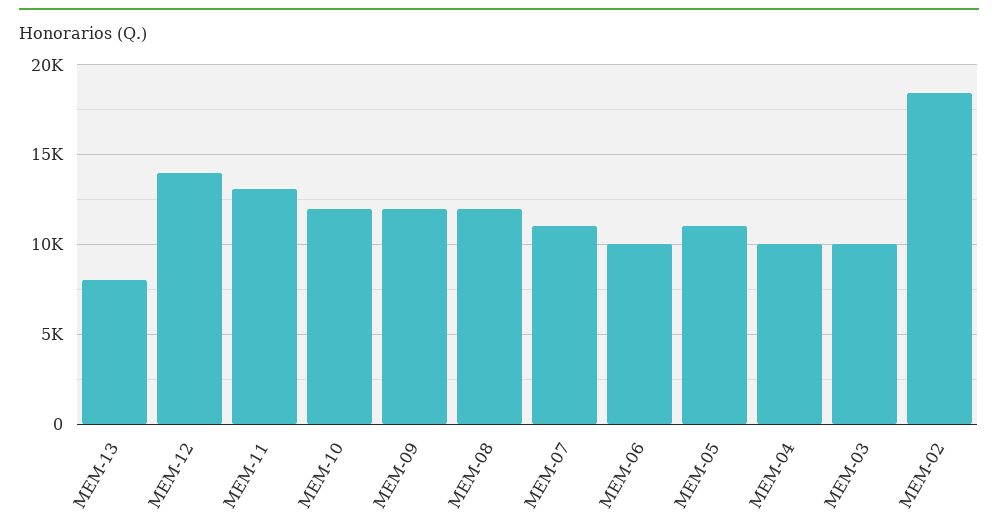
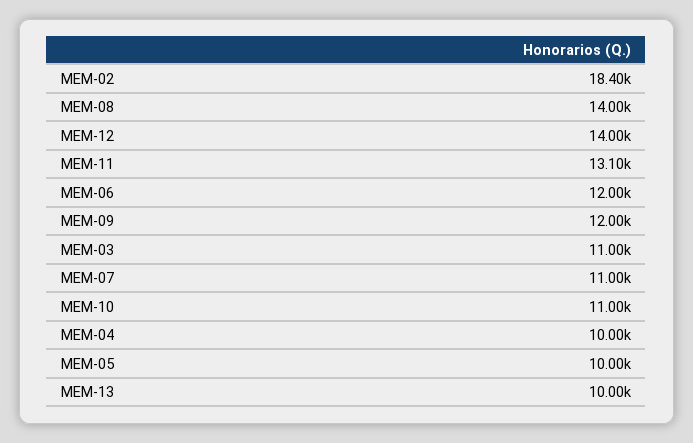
MEM-13: 8000 -> 10000
MEM-10: 12000 -> 11000
MEM-08: 12000 -> 14000
MEM-06: 10000 -> 12000
MEM-05: 11000 -> 10000
MEM-03: 10000 -> 11000

